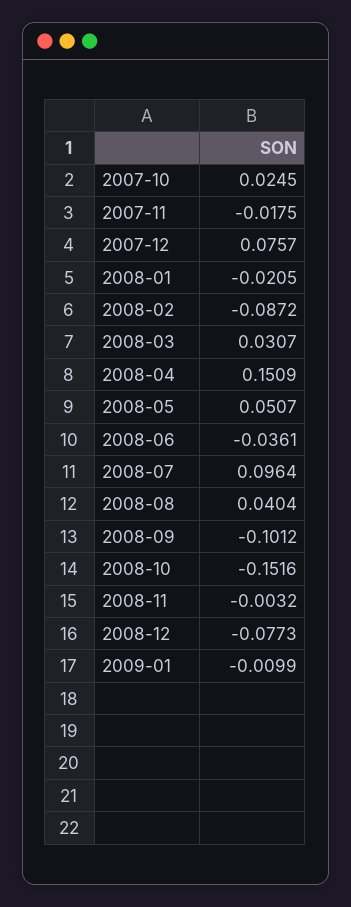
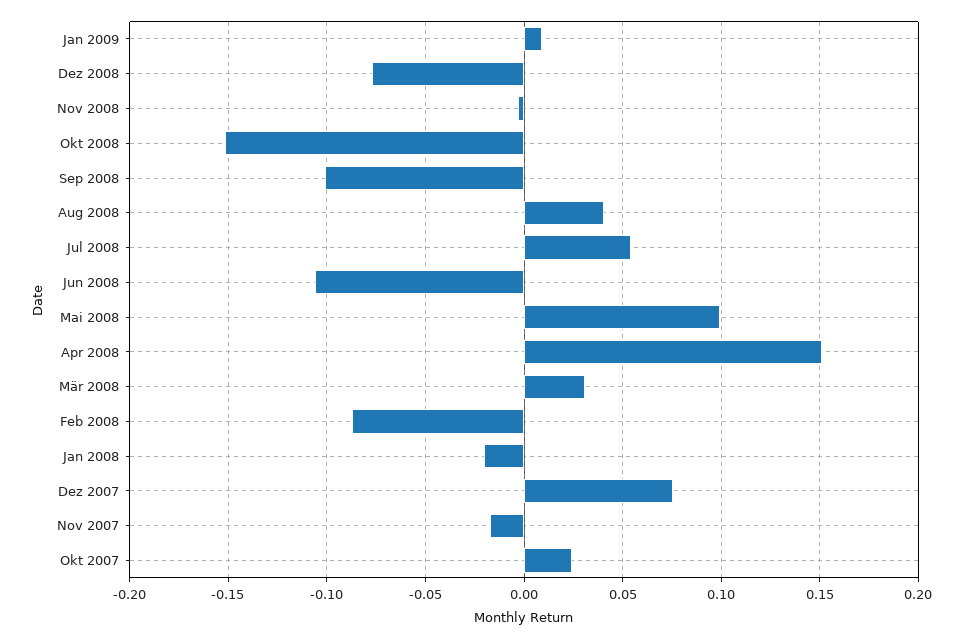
2008-05: 0.0507 -> 0.1
2008-06: -0.0361 -> -0.105
2008-07: 0.0964 -> 0.055
2009-01: -0.0099 -> 0.01

